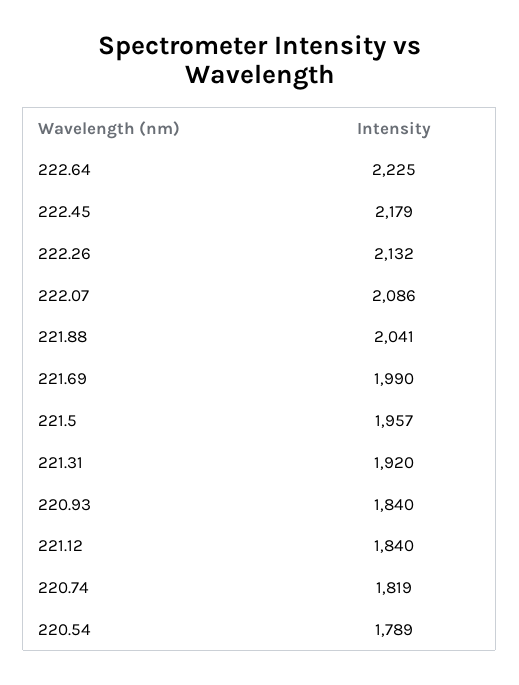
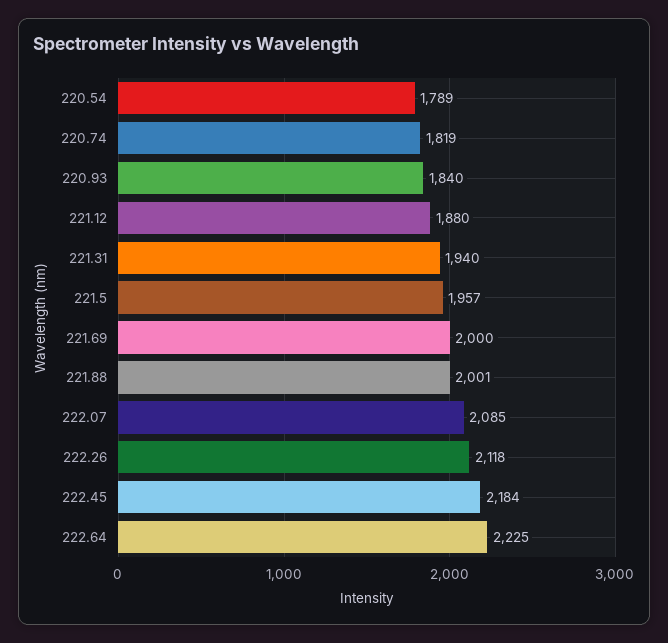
222.45: 2179 -> 2184
222.26: 2132 -> 2118
222.07: 2086 -> 2085
221.88: 2041 -> 2001
221.69: 1990 -> 2000
221.31: 1920 -> 1940
221.12: 1840 -> 1880

